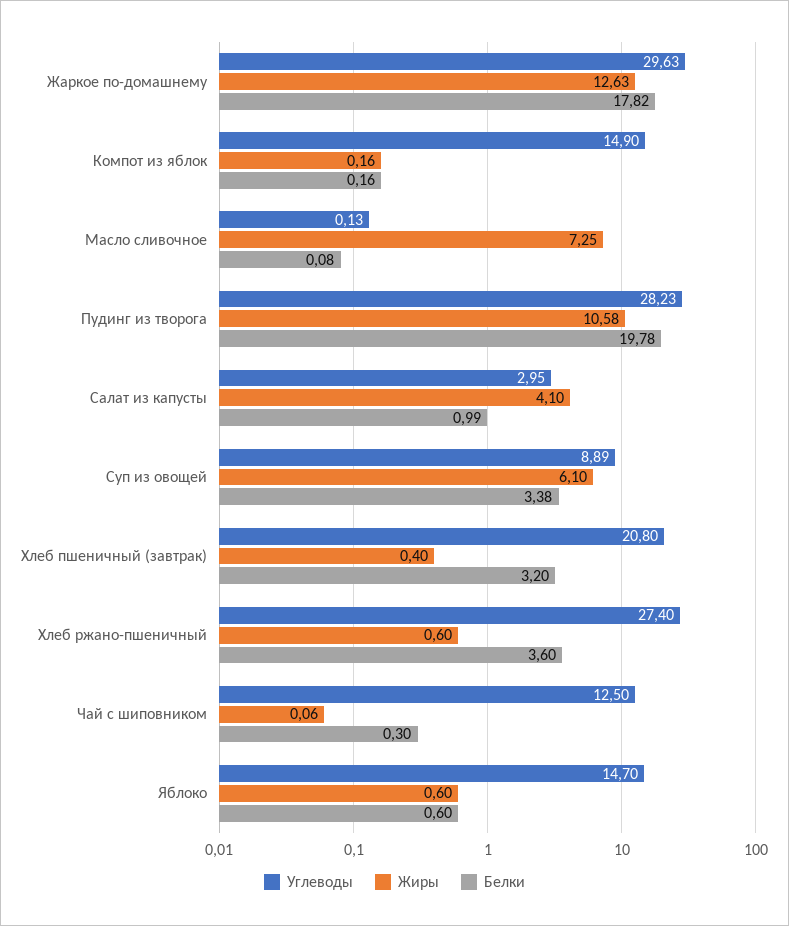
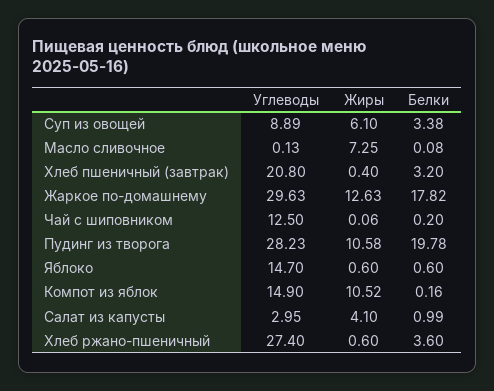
Жиры, Компот из яблок: 0.16 -> 10.52
Белки, Чай с шиповником: 0.3 -> 0.2

